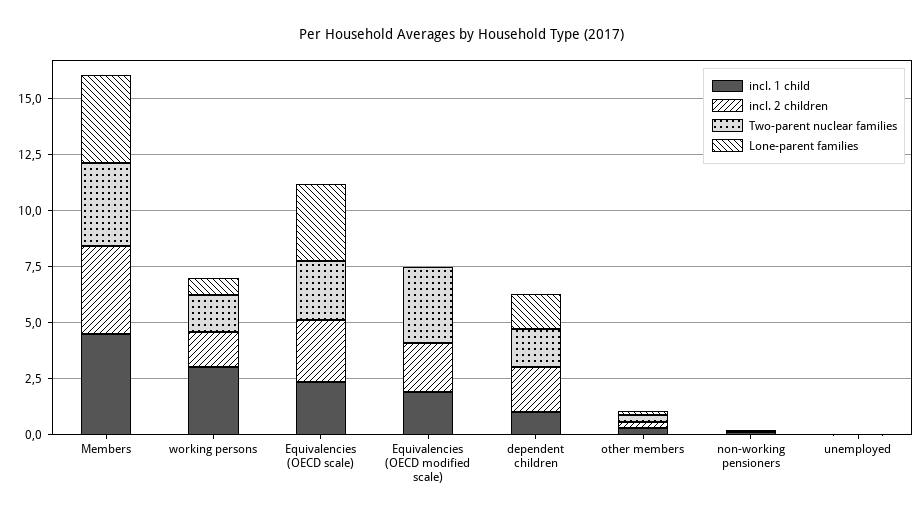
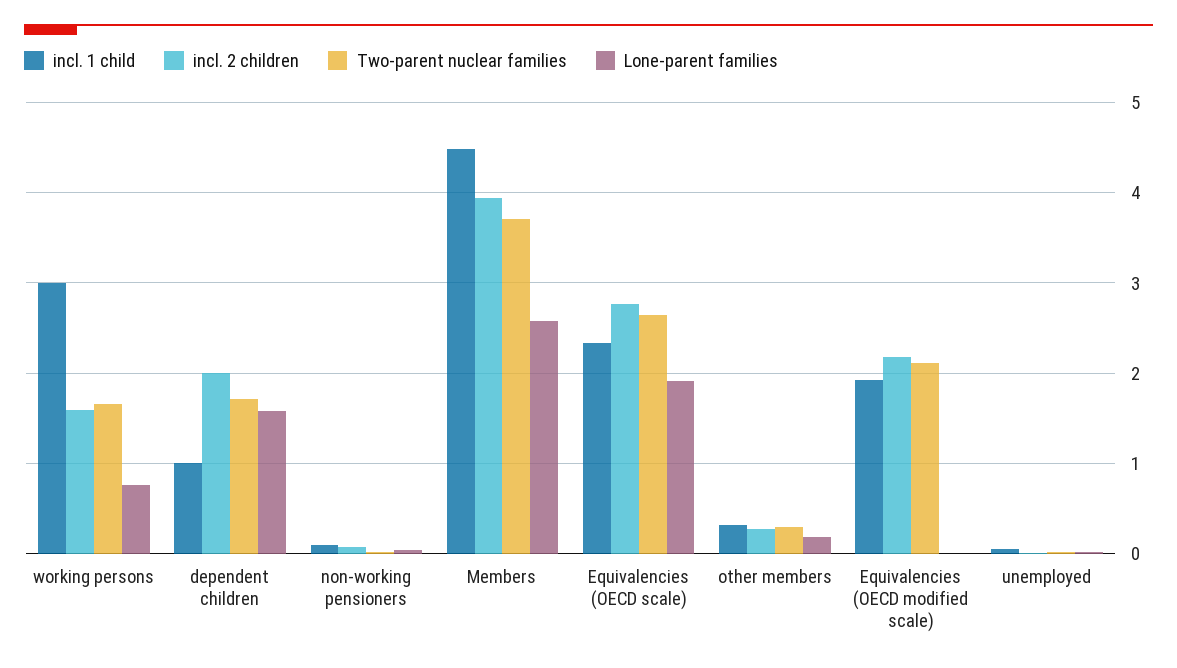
Lone-parent families, Members: 4 -> 2.6
Lone-parent families, Equivalencies (OECD scale): 3.5 -> 1.9
Two-parent nuclear families, Equivalencies (OECD modified scale): 3.5 -> 2.1

